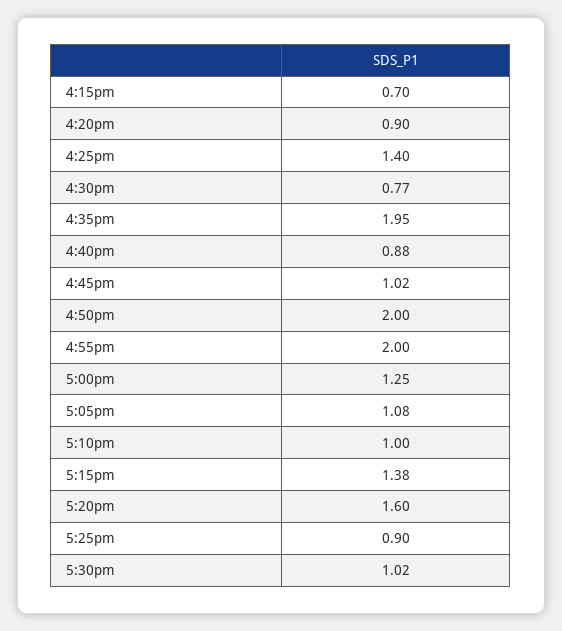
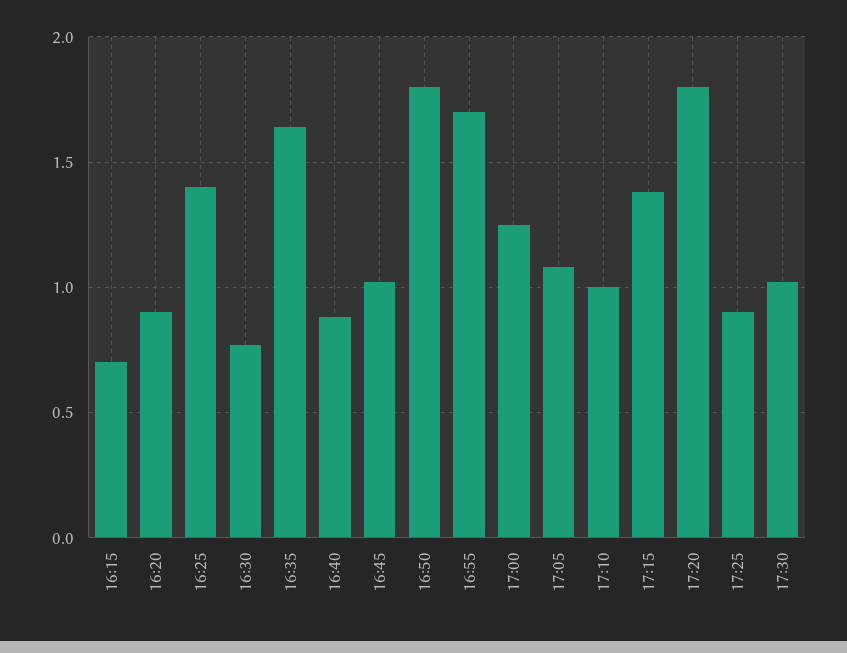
4:35pm: 1.95 -> 1.65
4:50pm: 2 -> 1.8
4:55pm: 2 -> 1.7
5:20pm: 1.6 -> 1.8

